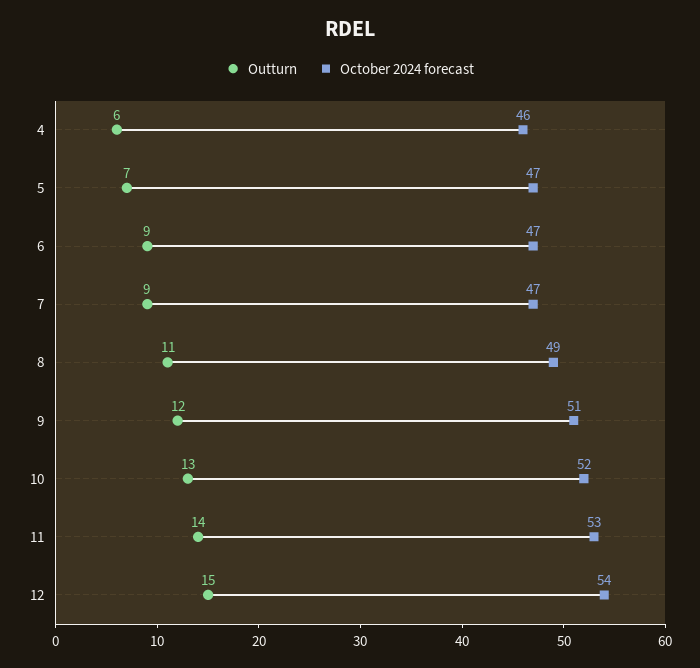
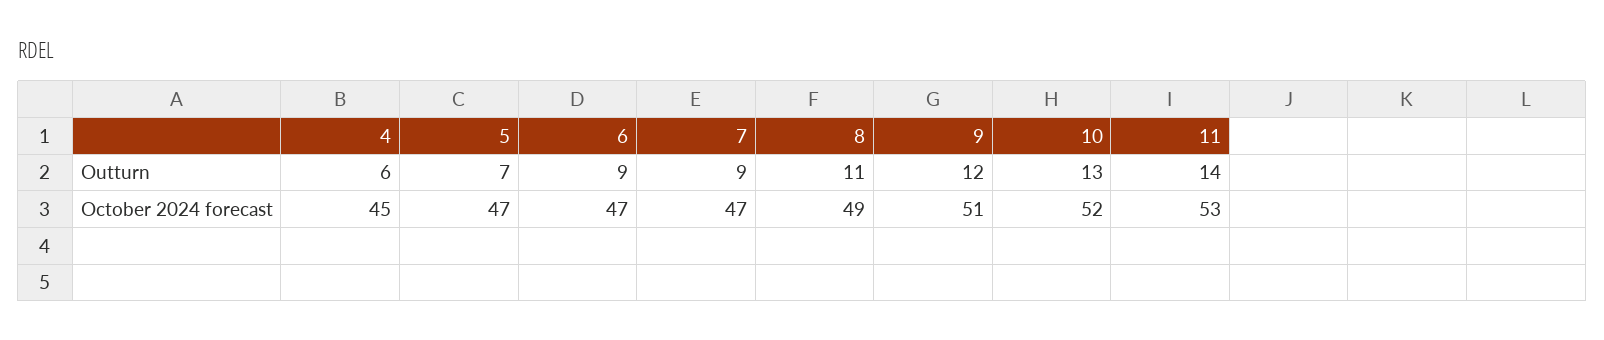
October 2024 forecast, 4: 46 -> 45
Outturn, 12: 15 -> none
October 2024 forecast, 12: 54 -> none

